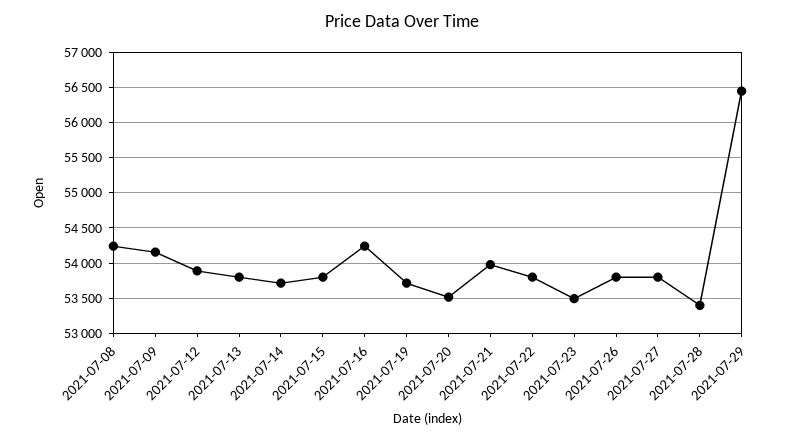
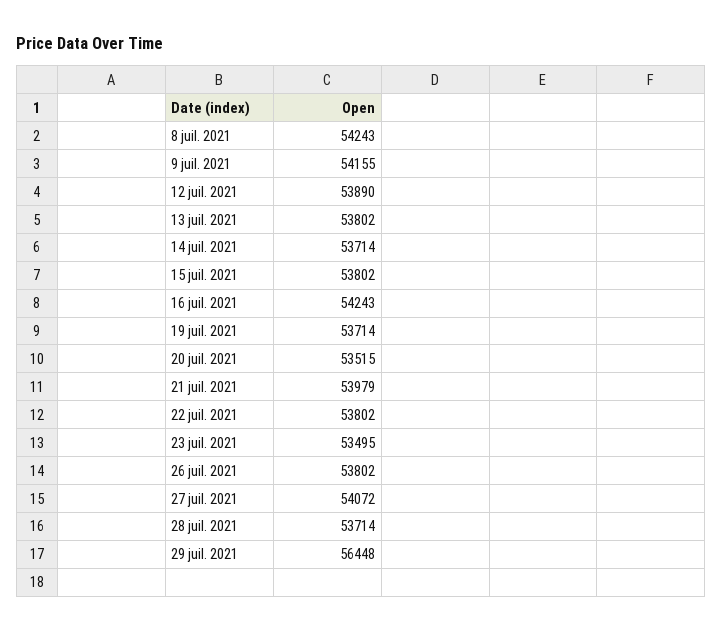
2021-07-27: 53800 -> 54072
2021-07-28: 53400 -> 53714

